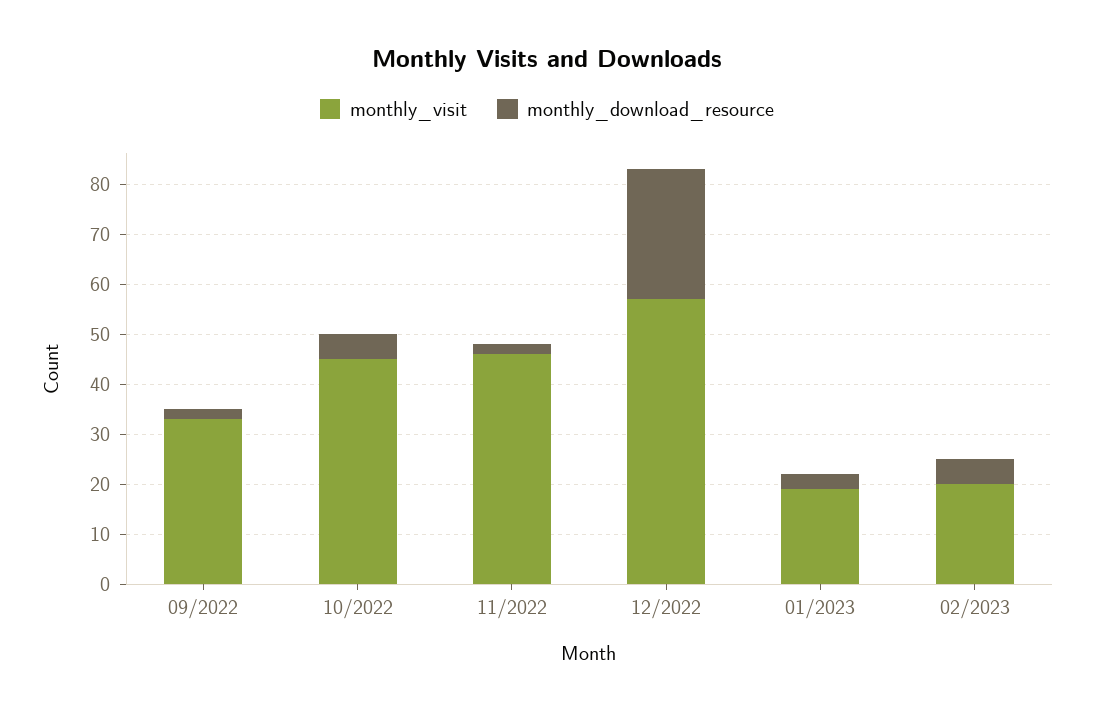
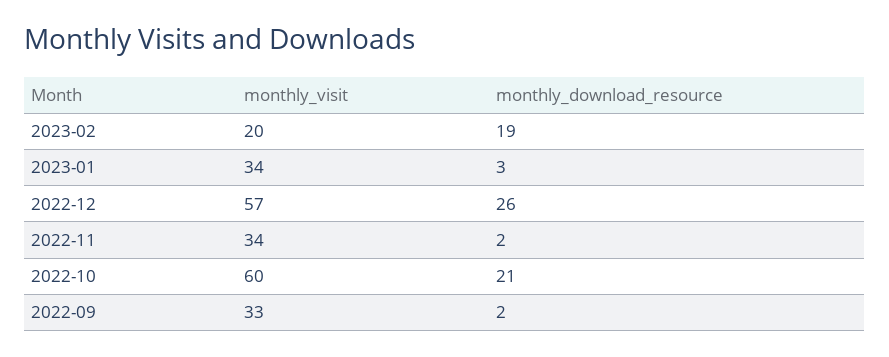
monthly_visit, 10/2022: 45 -> 60
monthly_download_resource, 10/2022: 5 -> 21
monthly_visit, 11/2022: 45 -> 34
monthly_visit, 01/2023: 20 -> 34
monthly_download_resource, 02/2023: 5 -> 19

